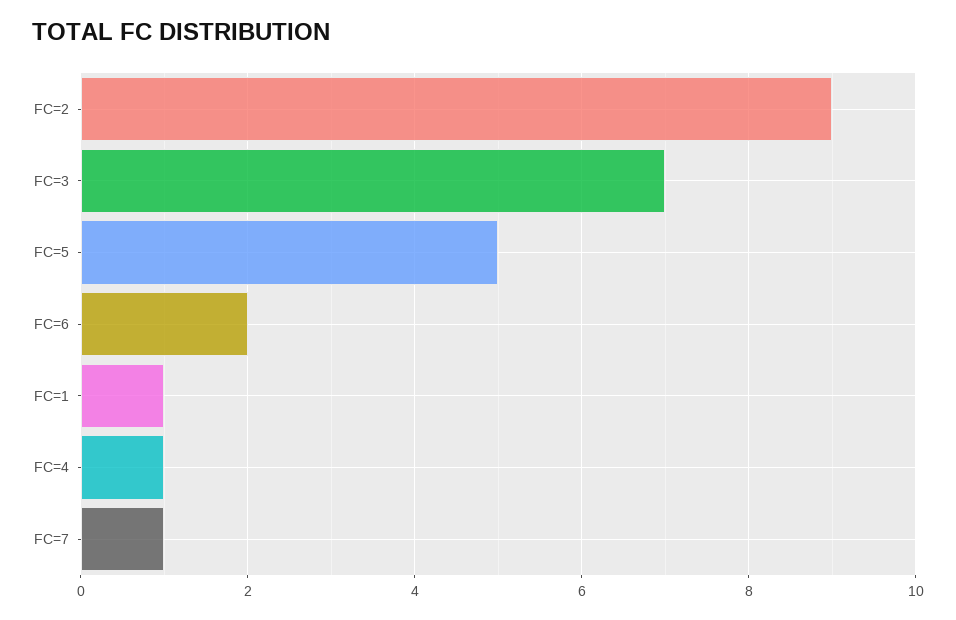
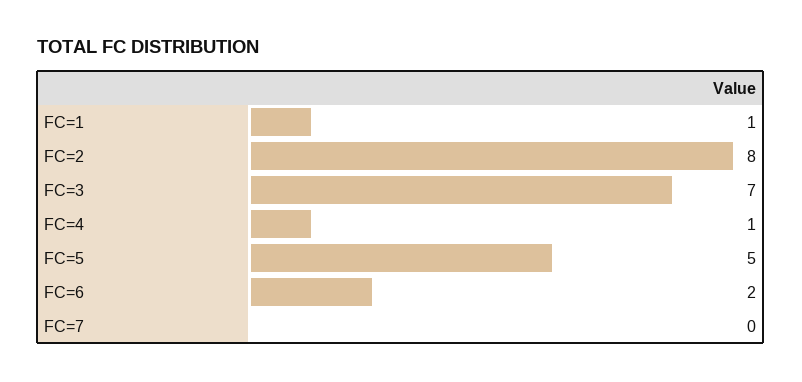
FC=2: 9 -> 8
FC=7: 1 -> 0

